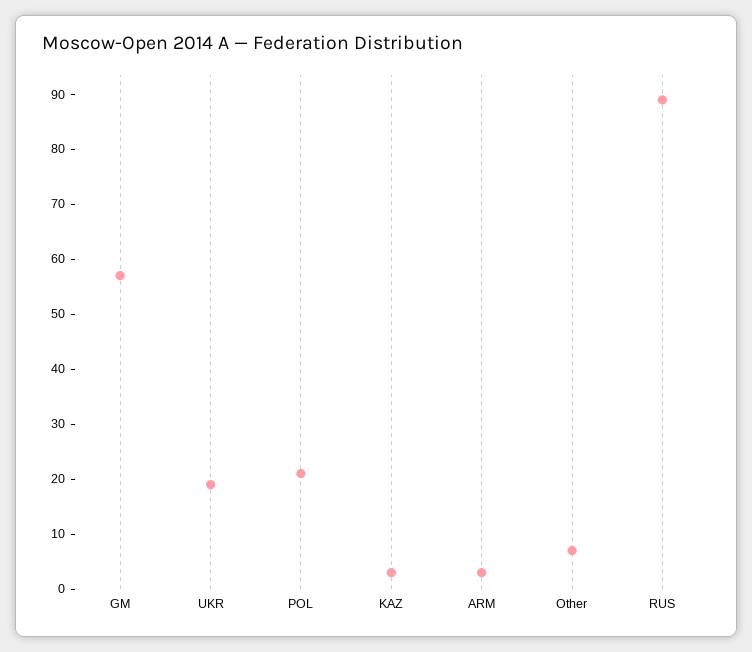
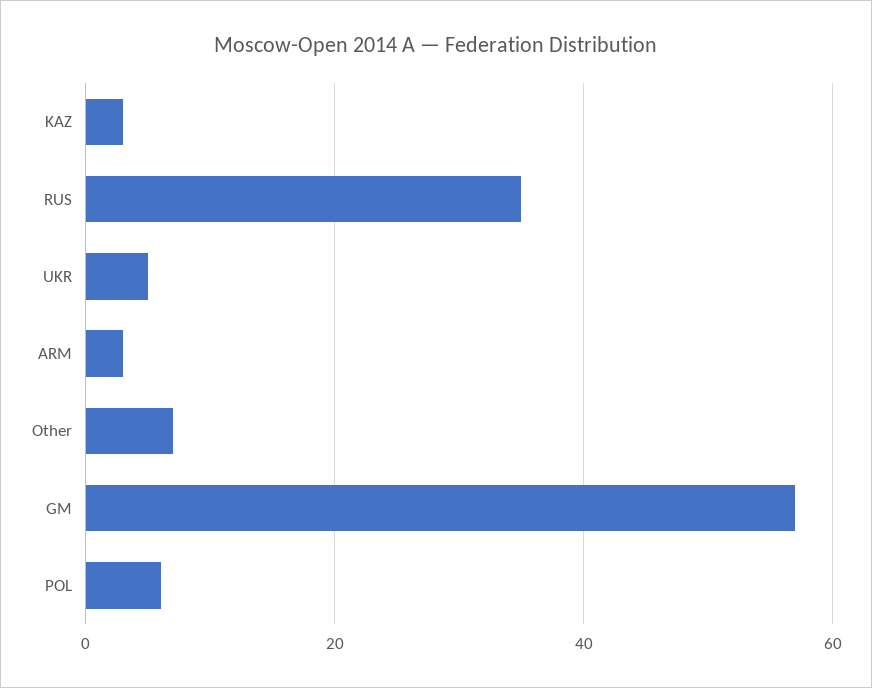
UKR: 20 -> 5
POL: 20 -> 5
RUS: 90 -> 35

